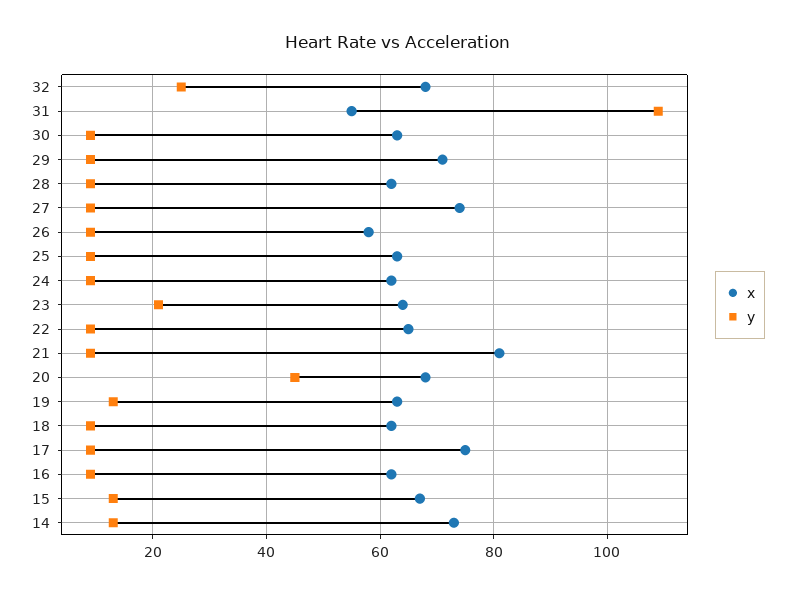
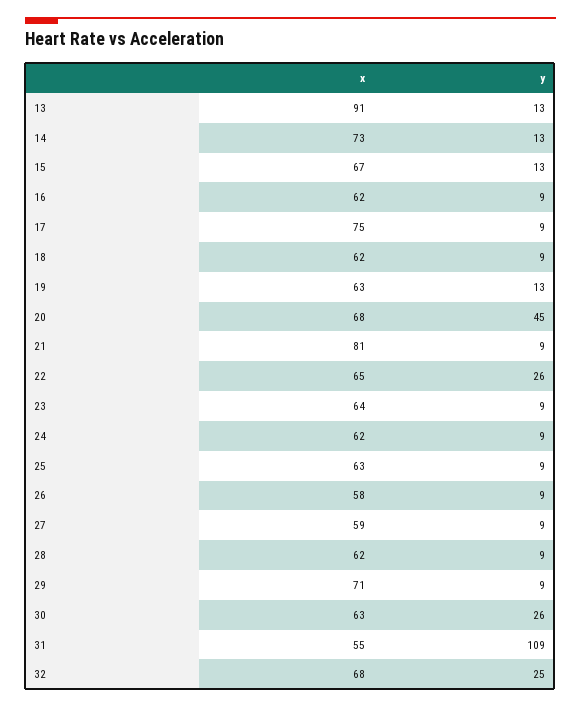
y, 30: 10 -> 26
x, 27: 75 -> 59
y, 23: 20 -> 9
y, 22: 10 -> 26
x, 13: none -> 91
y, 13: none -> 13

